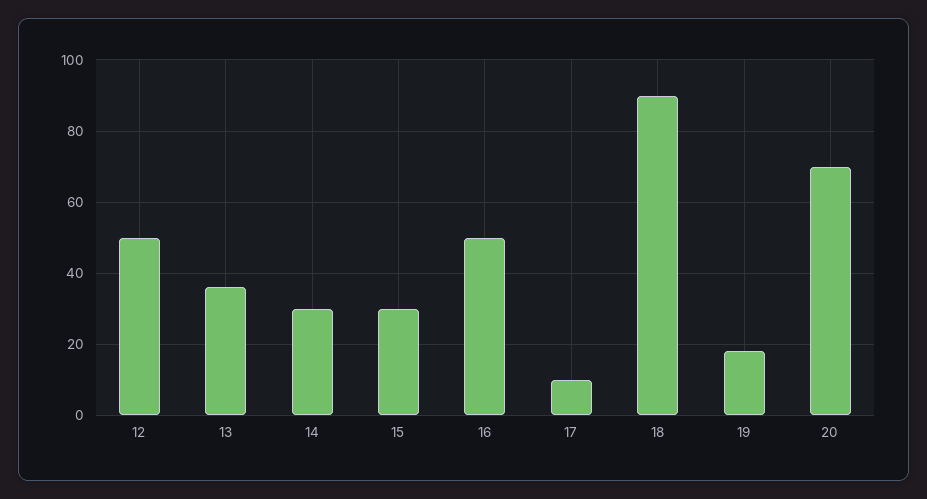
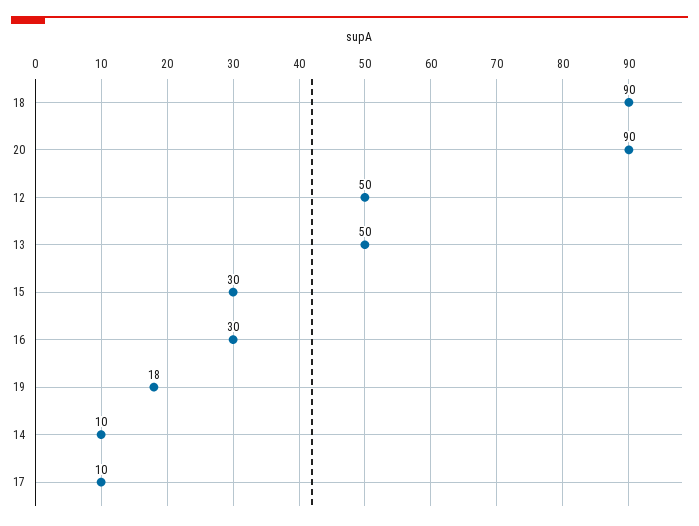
13: 35 -> 50
14: 30 -> 10
16: 50 -> 30
20: 70 -> 90

